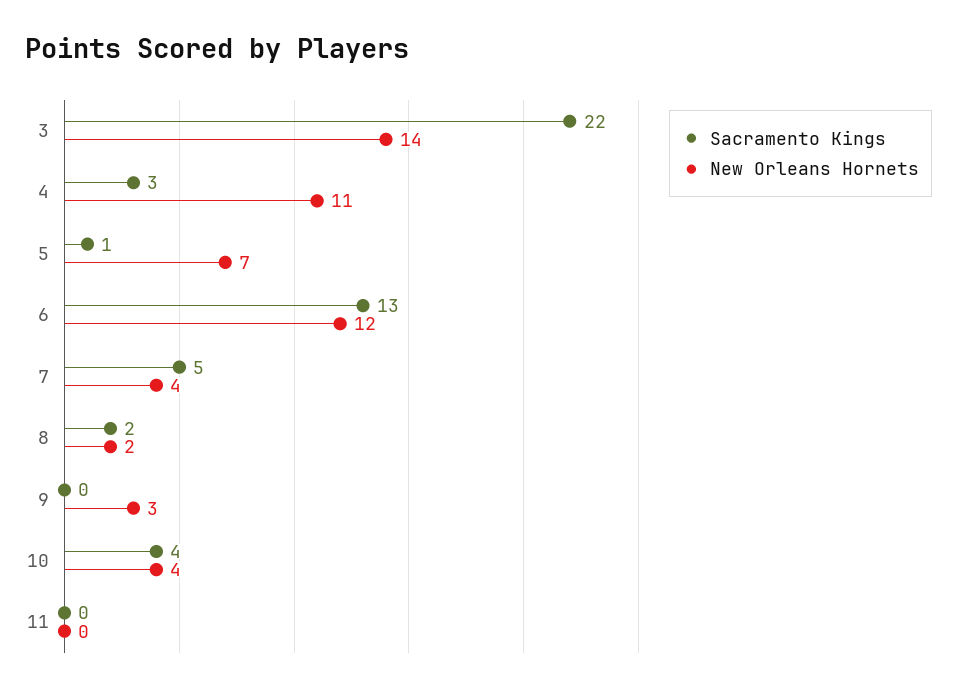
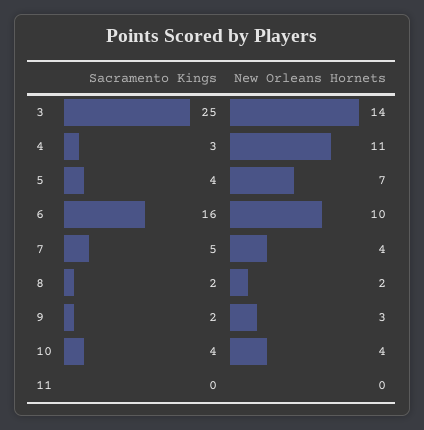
Sacramento Kings, 3: 22 -> 25
Sacramento Kings, 5: 1 -> 4
Sacramento Kings, 6: 13 -> 16
New Orleans Hornets, 6: 12 -> 10
Sacramento Kings, 9: 0 -> 2

